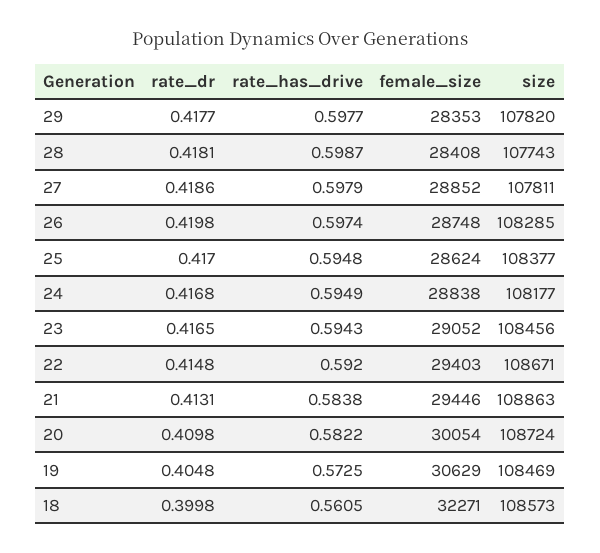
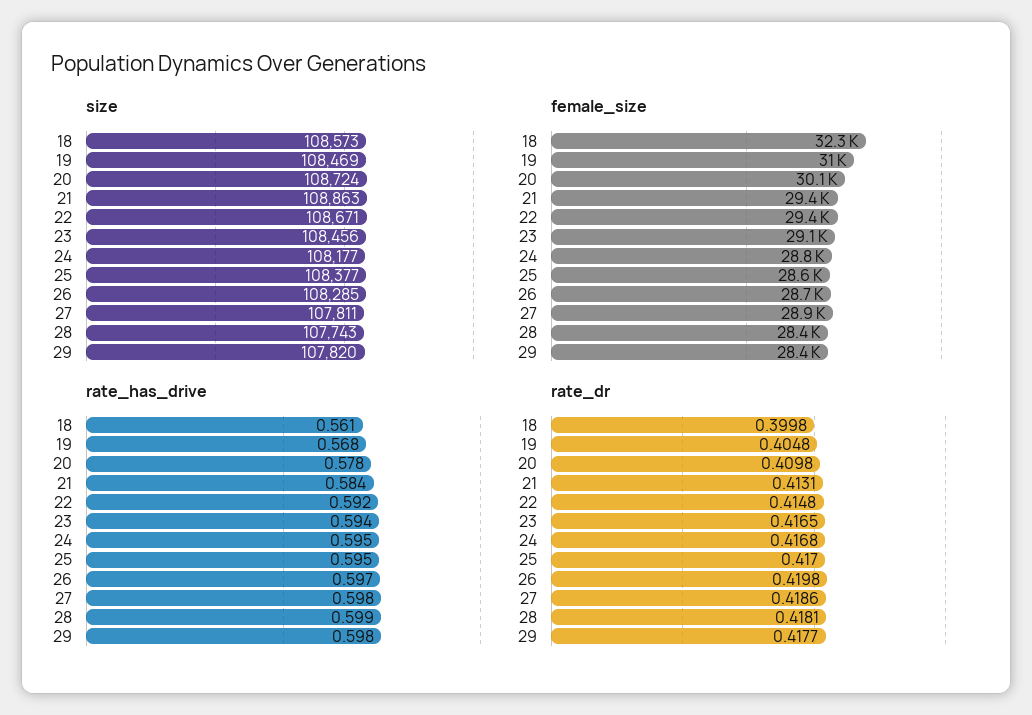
rate_has_drive, 20: 0.5822 -> 0.578
rate_has_drive, 19: 0.5725 -> 0.568
female_size, 19: 30629 -> 31000

